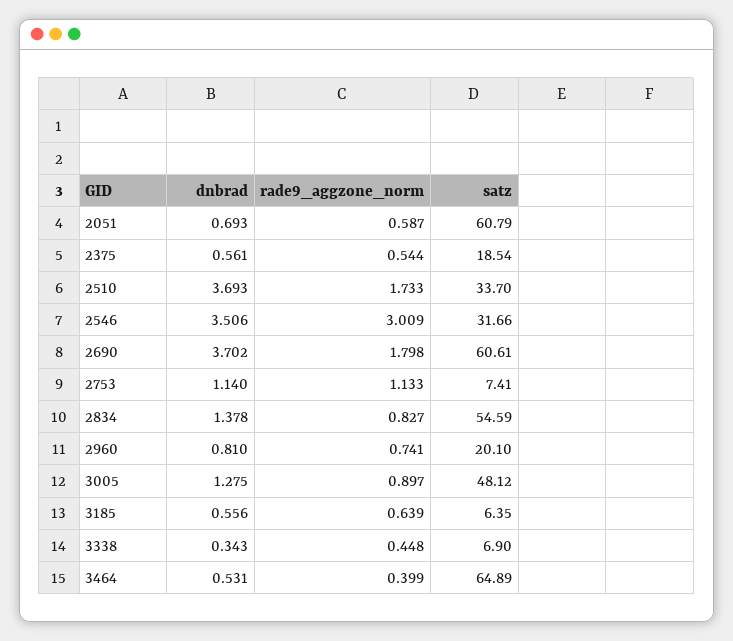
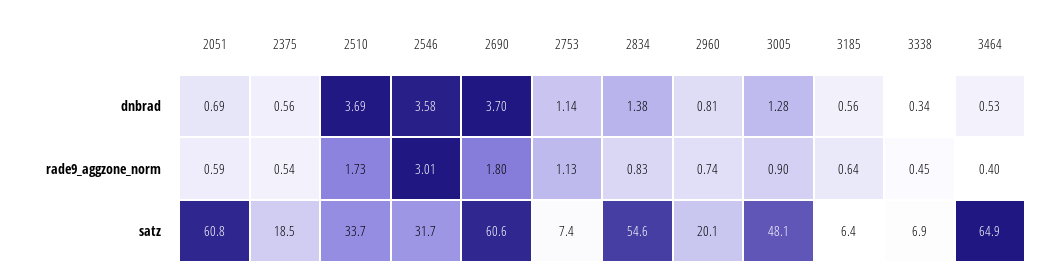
dnbrad, 2546: 3.506 -> 3.58

